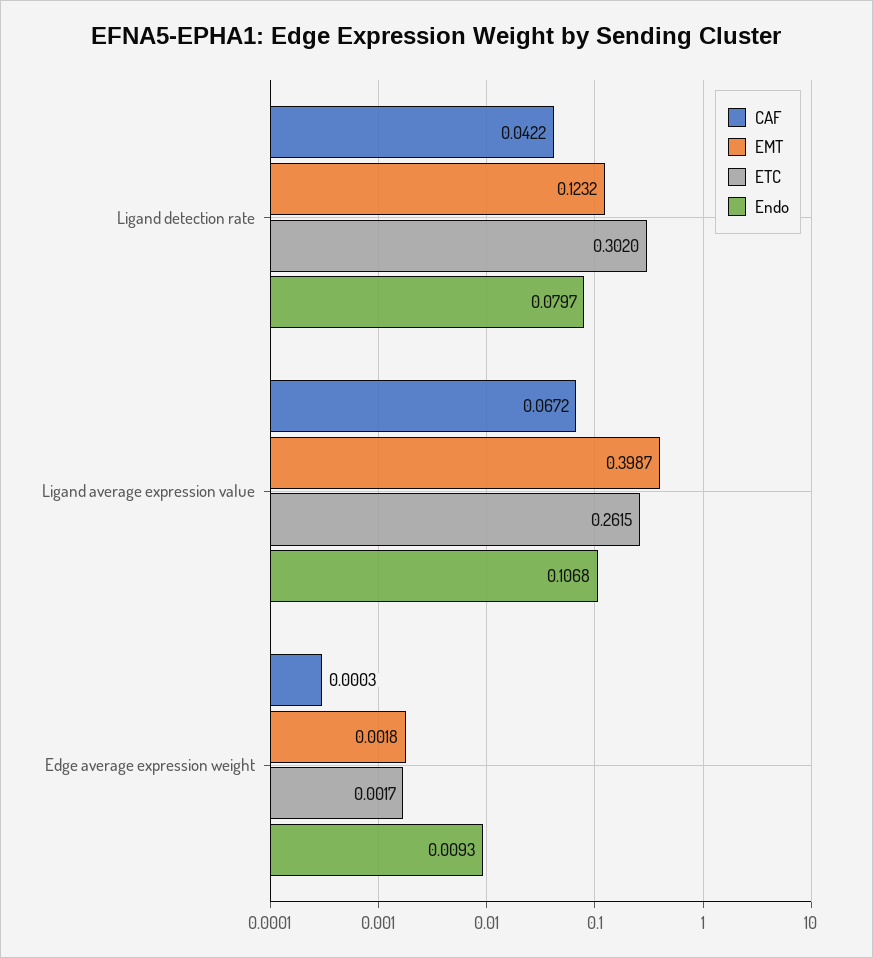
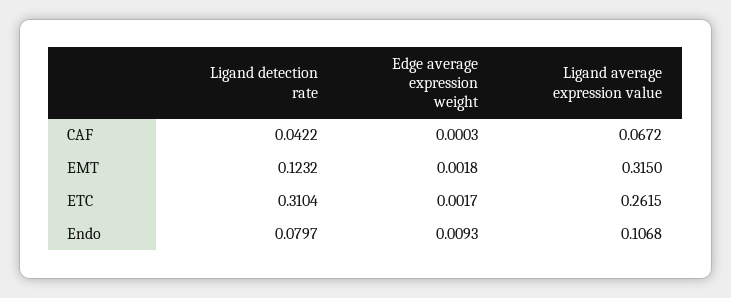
ETC, Ligand detection rate: 0.302 -> 0.3104
EMT, Ligand average expression value: 0.3987 -> 0.315

